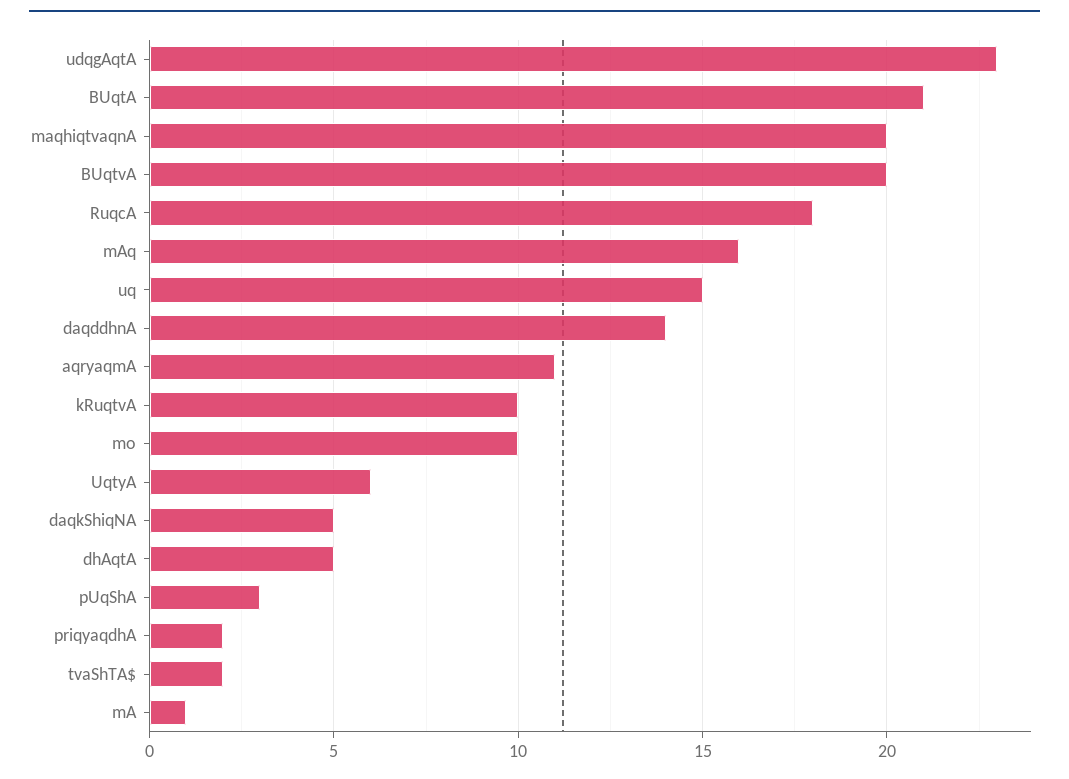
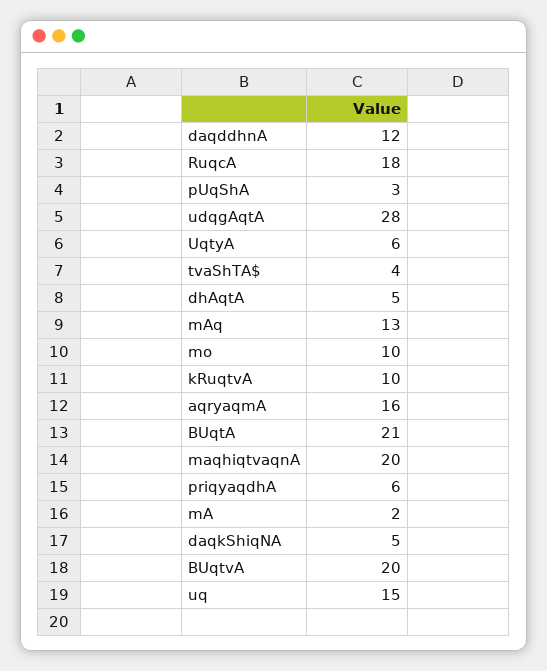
udqgAqtA: 23 -> 28
mAq: 16 -> 13
daqddhnA: 14 -> 12
aqryaqmA: 11 -> 16
priqyaqdhA: 2 -> 6
tvaShTA$: 2 -> 4
mA: 1 -> 2

